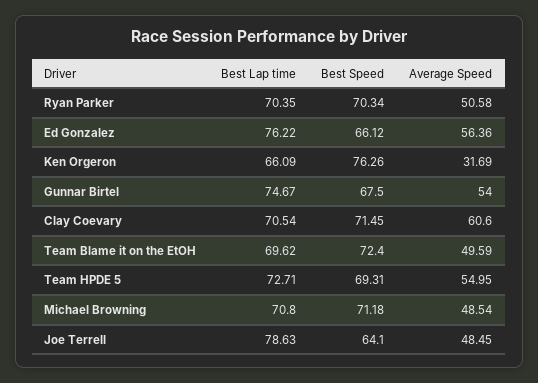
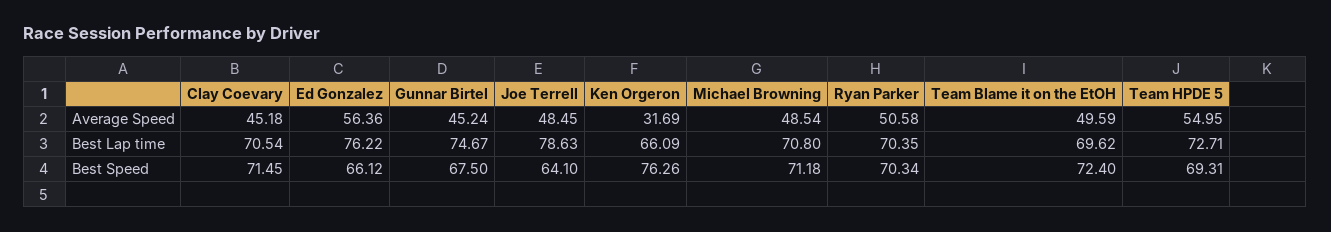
Average Speed, Gunnar Birtel: 54 -> 45.24
Average Speed, Clay Coevary: 60.6 -> 45.18

